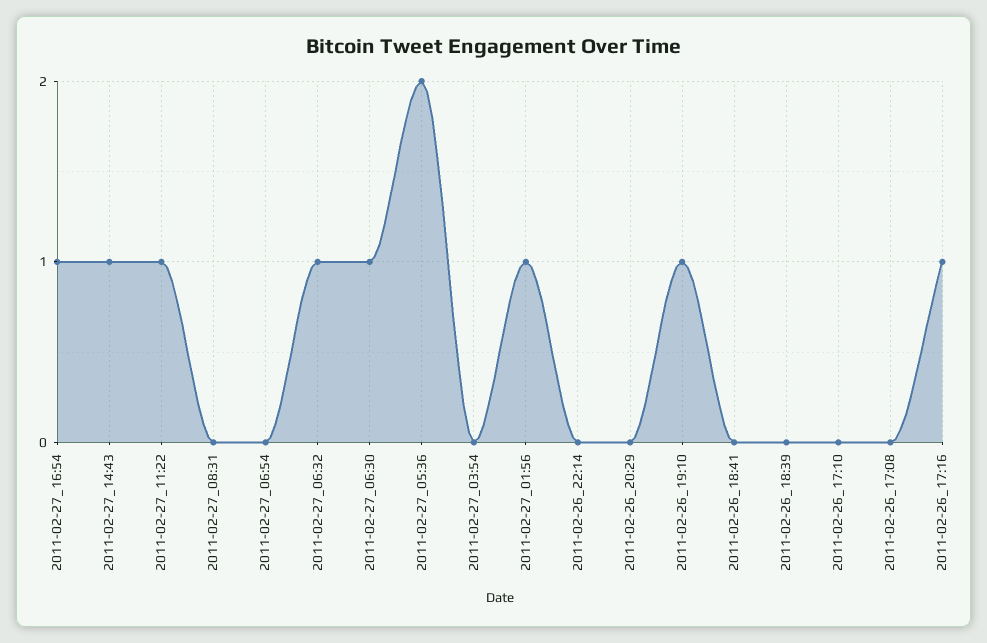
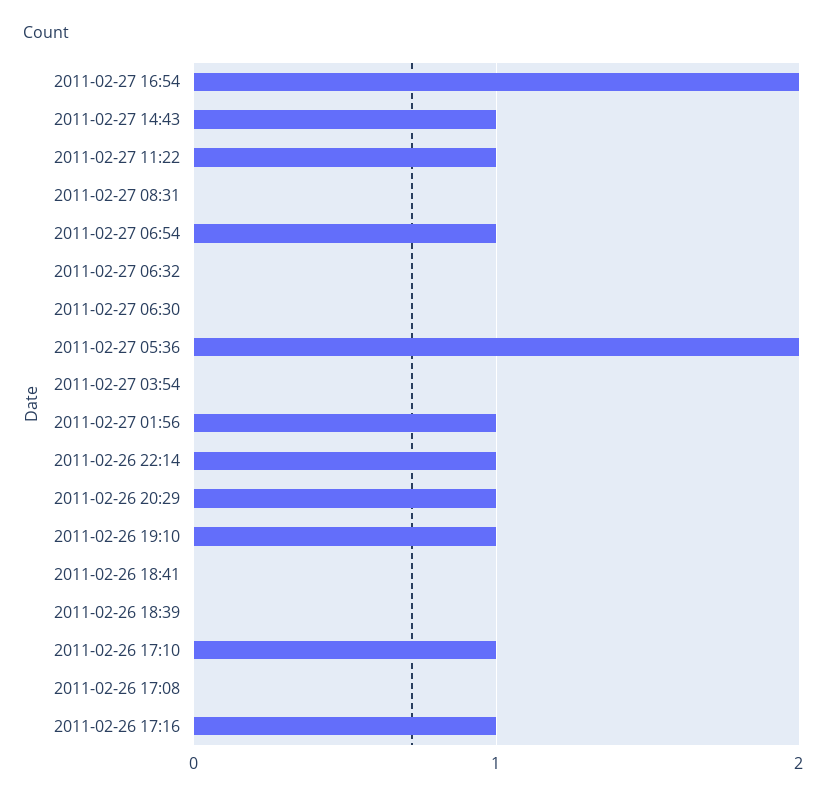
2011-02-27_16:54: 1 -> 2
2011-02-27_06:54: 0 -> 1
2011-02-27_06:32: 1 -> 0
2011-02-27_06:30: 1 -> 0
2011-02-26_22:14: 0 -> 1
2011-02-26_20:29: 0 -> 1
2011-02-26_17:10: 0 -> 1

